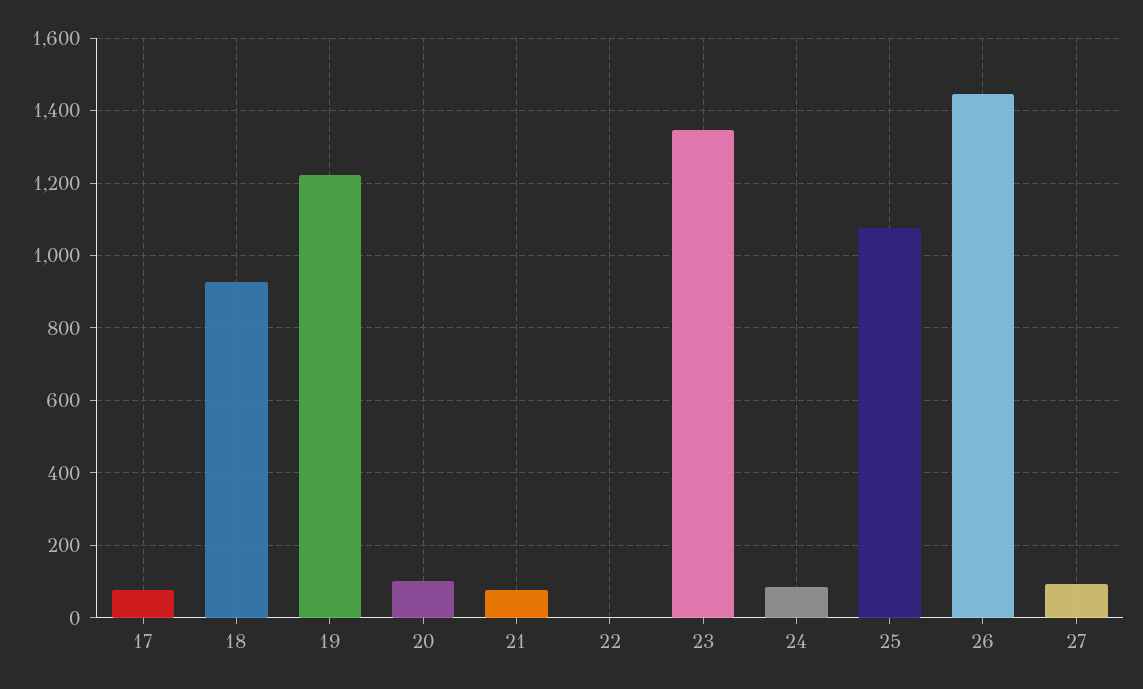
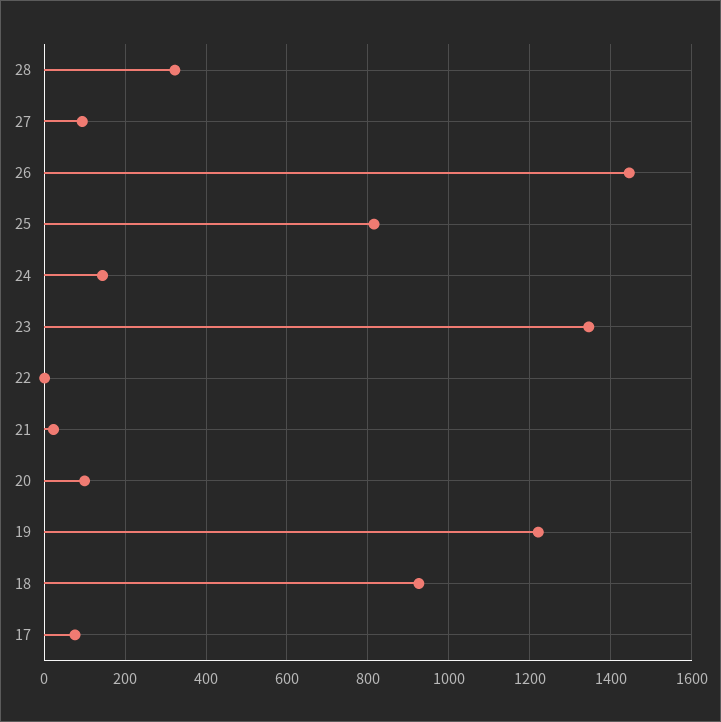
21: 80 -> 20
24: 80 -> 140
25: 1080 -> 820
28: none -> 320

